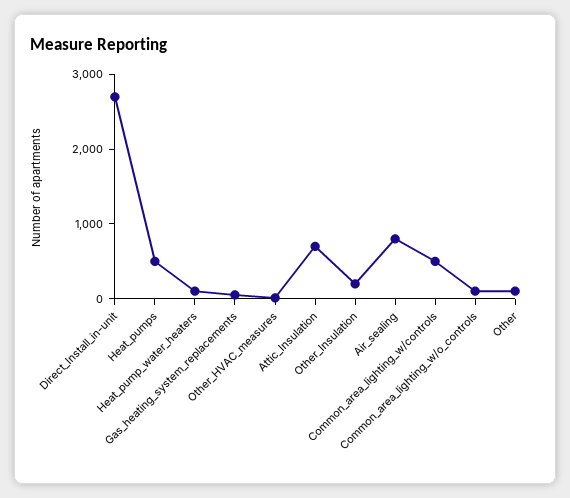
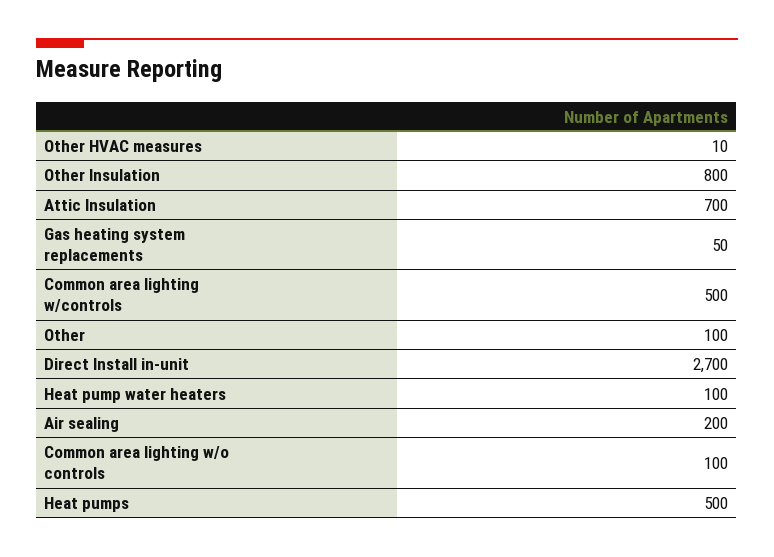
Other_Insulation: 200 -> 800
Air_sealing: 800 -> 200

